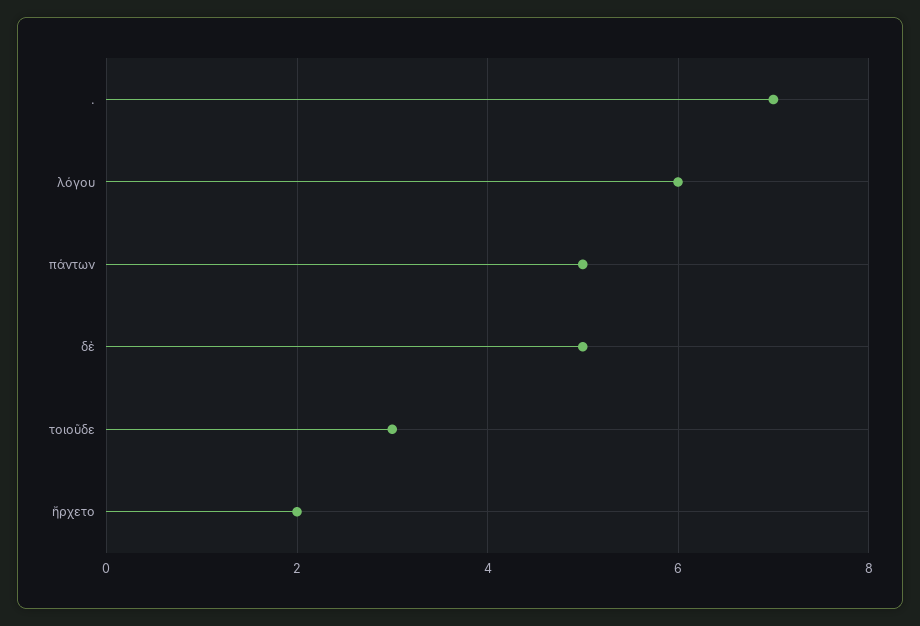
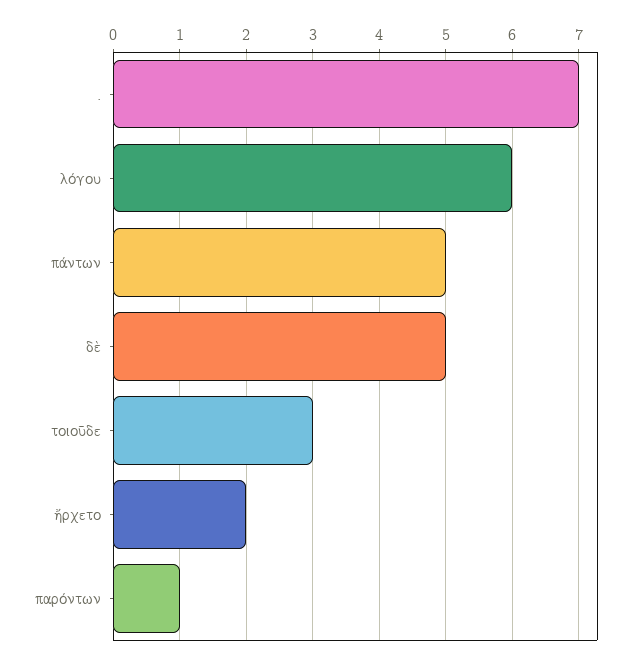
παρόντων: none -> 1

